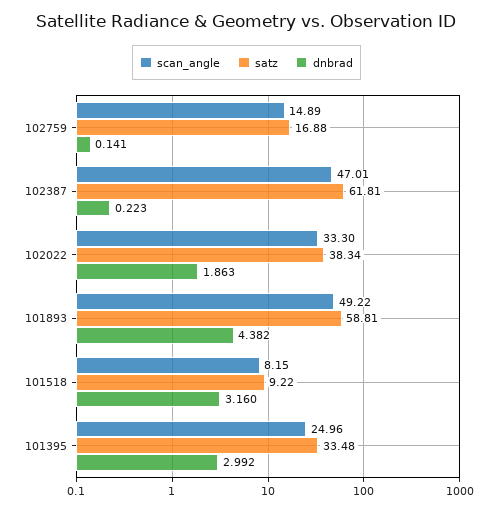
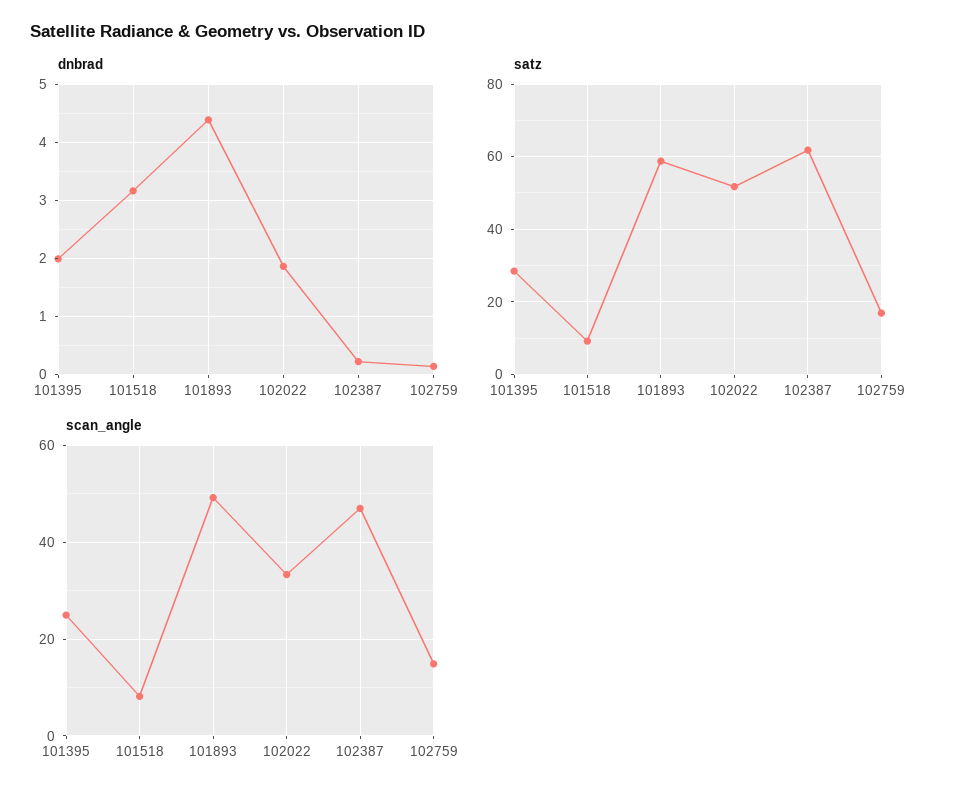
satz, 102022: 38.34 -> 52
satz, 101395: 33.48 -> 28
dnbrad, 101395: 2.992 -> 2

